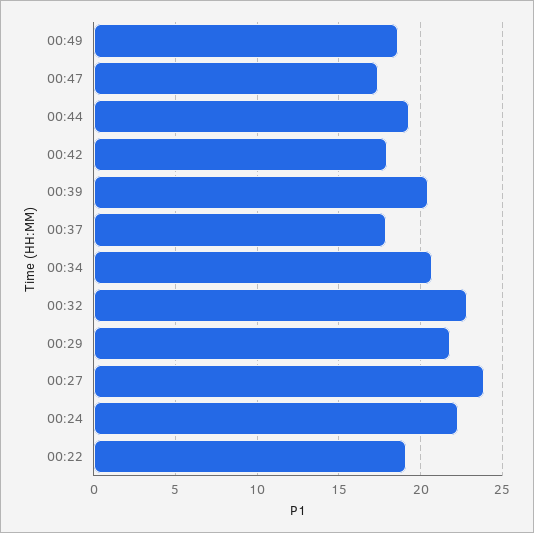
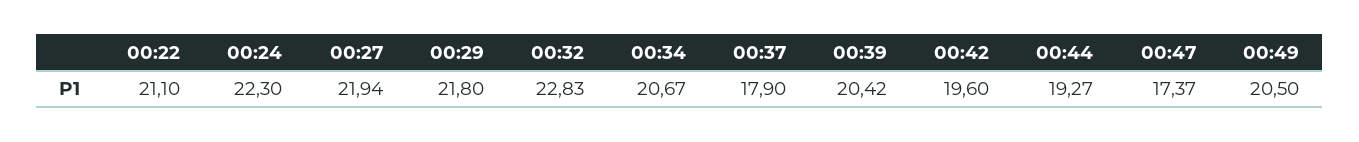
00:49: 18.5 -> 20.5
00:42: 18 -> 19.6
00:27: 24 -> 21.94
00:22: 19 -> 21.1

